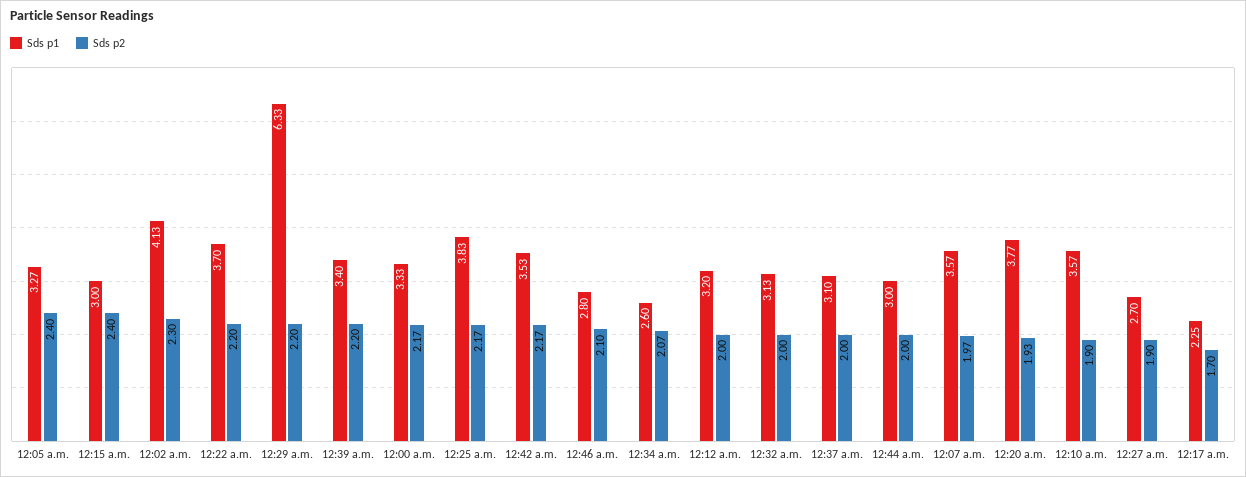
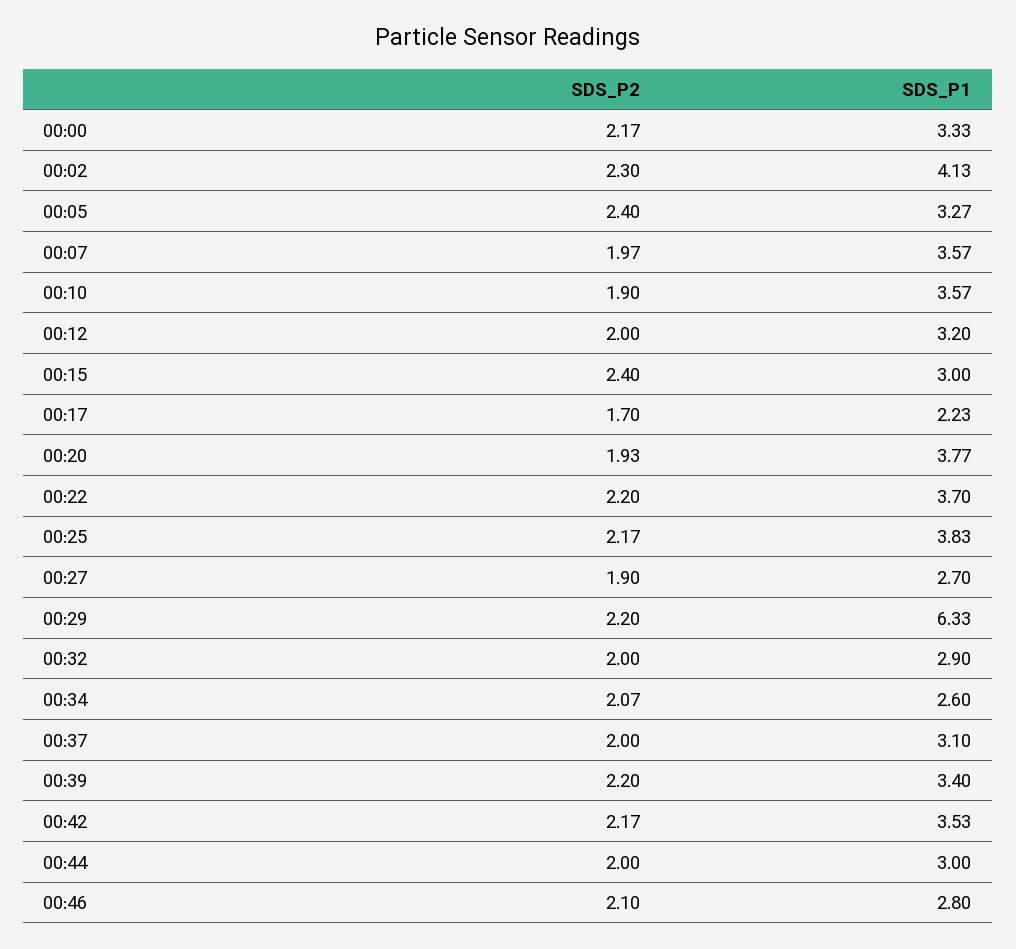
Sds p1, 12:32 a.m.: 3.13 -> 2.9
Sds p1, 12:17 a.m.: 2.25 -> 2.23

